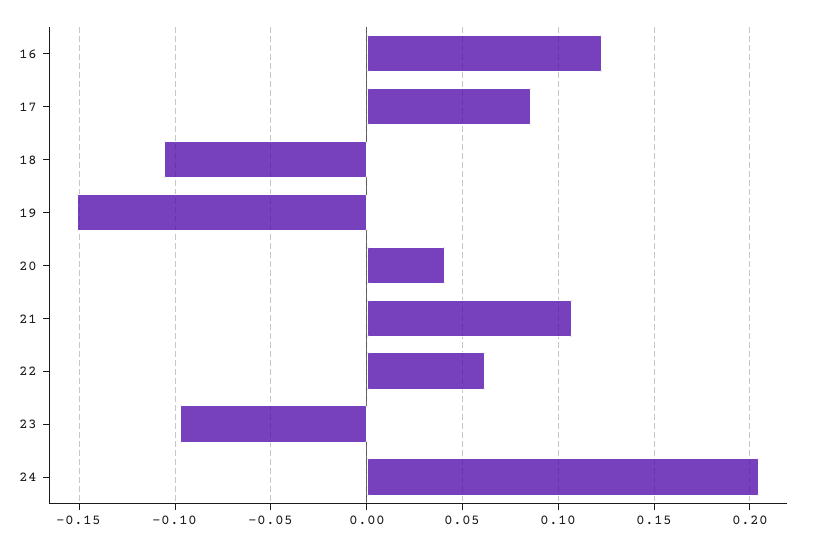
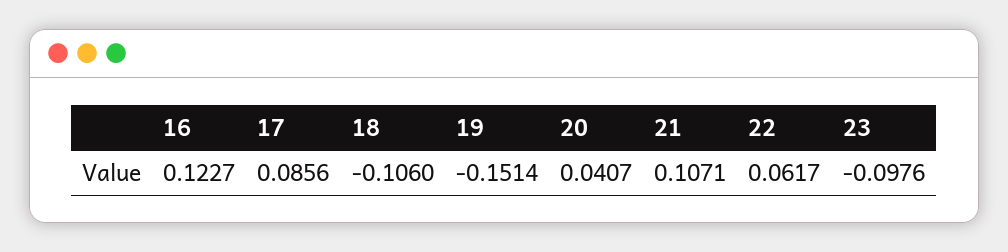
24: 0.205 -> none

